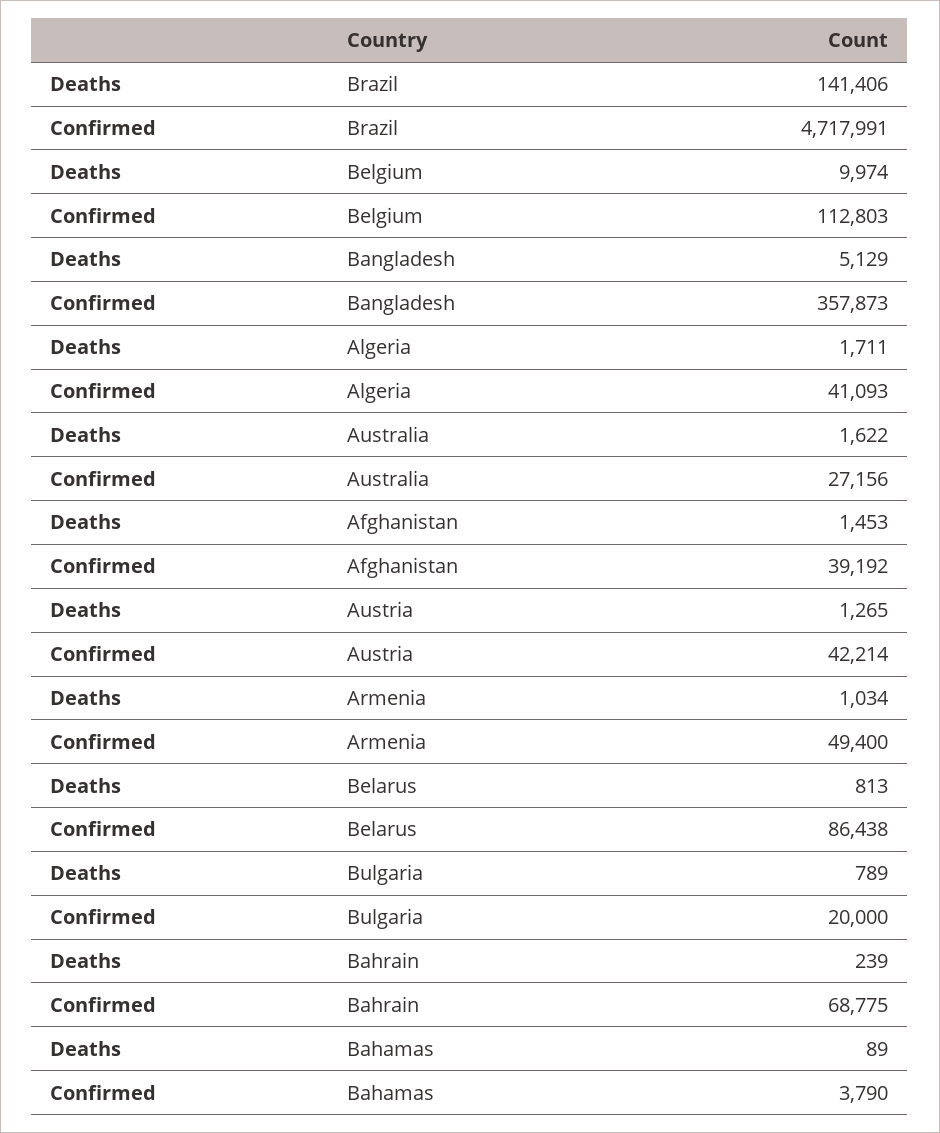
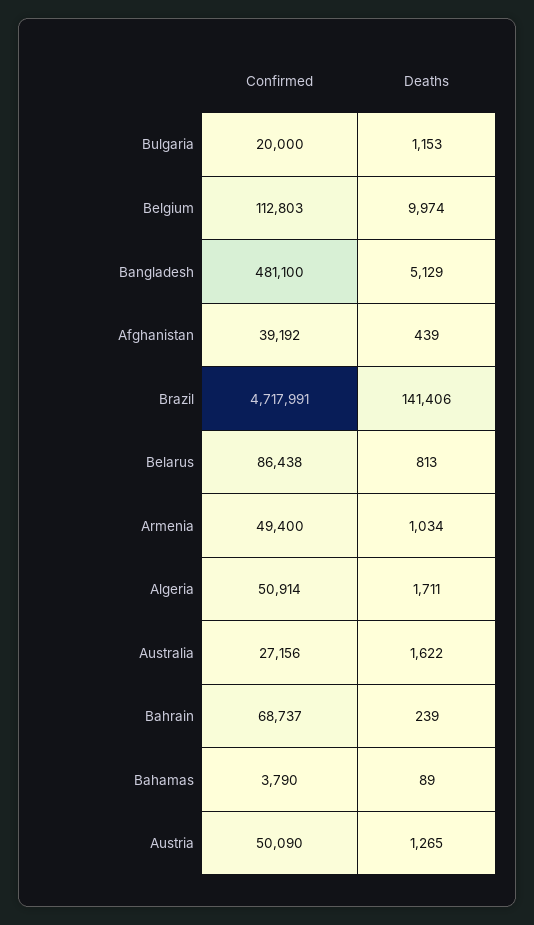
Confirmed, Bangladesh: 357873 -> 481100
Confirmed, Algeria: 41093 -> 50914
Deaths, Afghanistan: 1453 -> 439
Confirmed, Austria: 42214 -> 50090
Deaths, Bulgaria: 789 -> 1153
Confirmed, Bahrain: 68775 -> 68737

